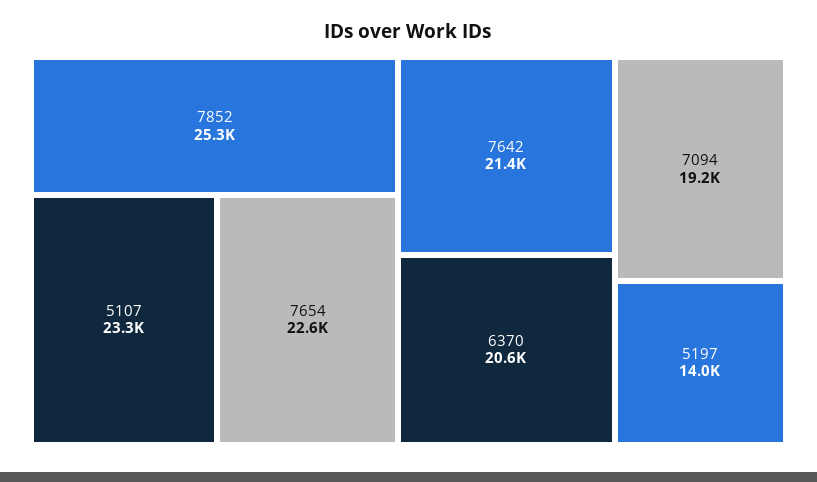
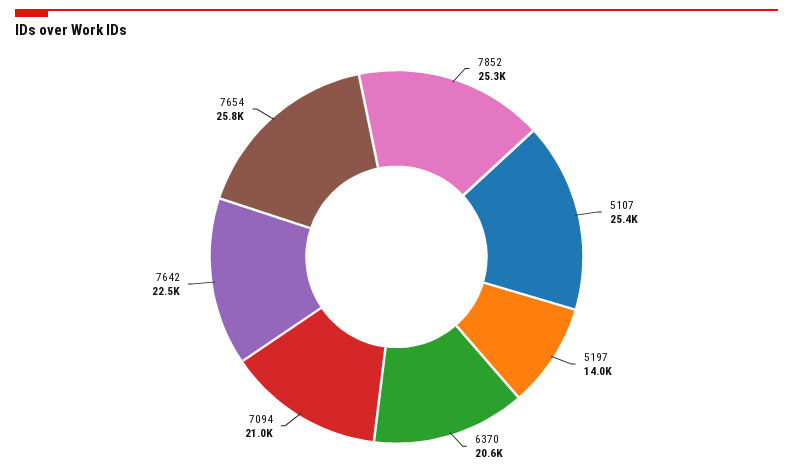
5107: 23300 -> 25400
7654: 22600 -> 25800
7642: 21400 -> 22500
7094: 19200 -> 21000

